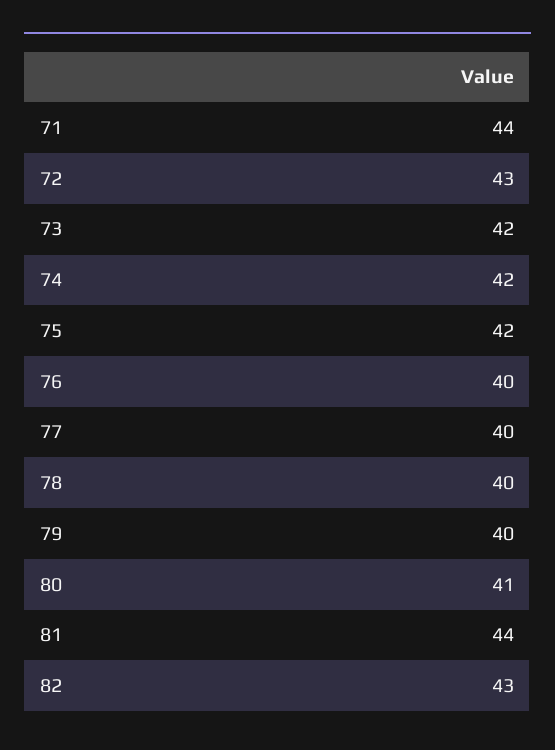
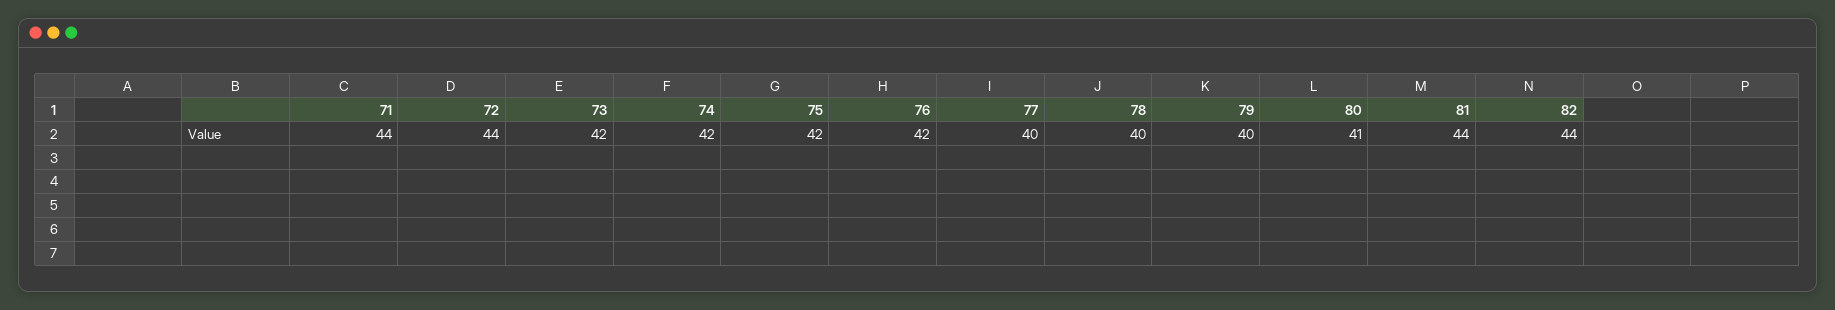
72: 43 -> 44
76: 40 -> 42
82: 43 -> 44

